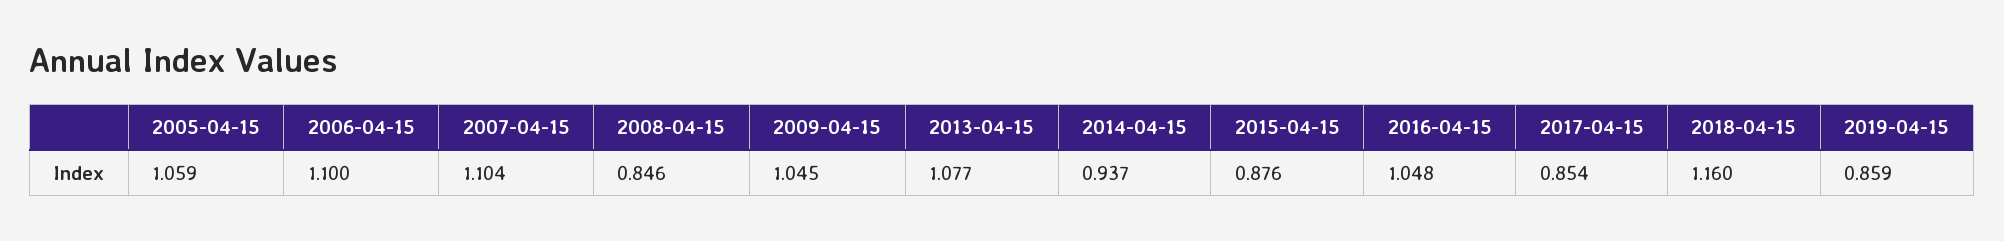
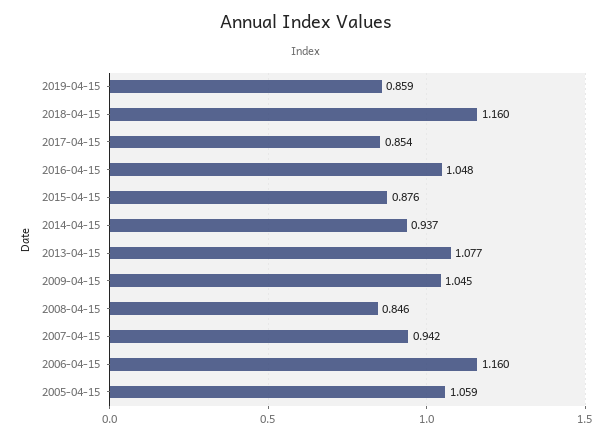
2006-04-15: 1.1 -> 1.16
2007-04-15: 1.104 -> 0.942

